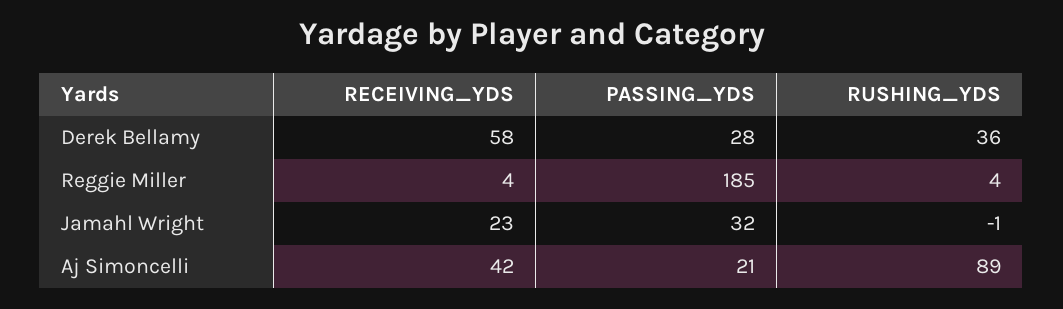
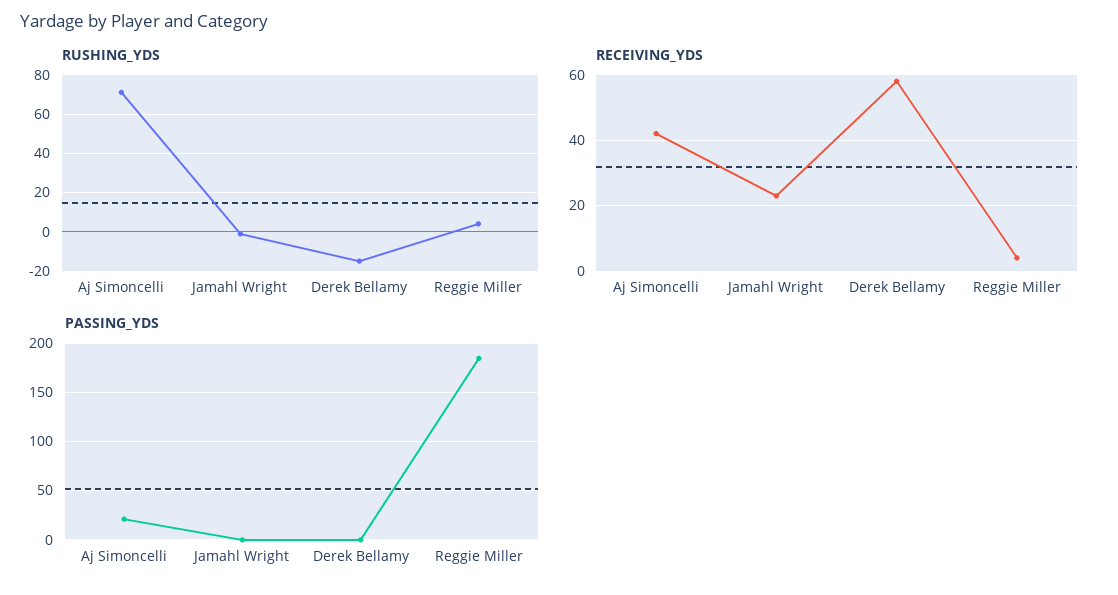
PASSING_YDS, Derek Bellamy: 28 -> 0
RUSHING_YDS, Derek Bellamy: 36 -> -15
PASSING_YDS, Jamahl Wright: 32 -> 0
RUSHING_YDS, Aj Simoncelli: 89 -> 70

